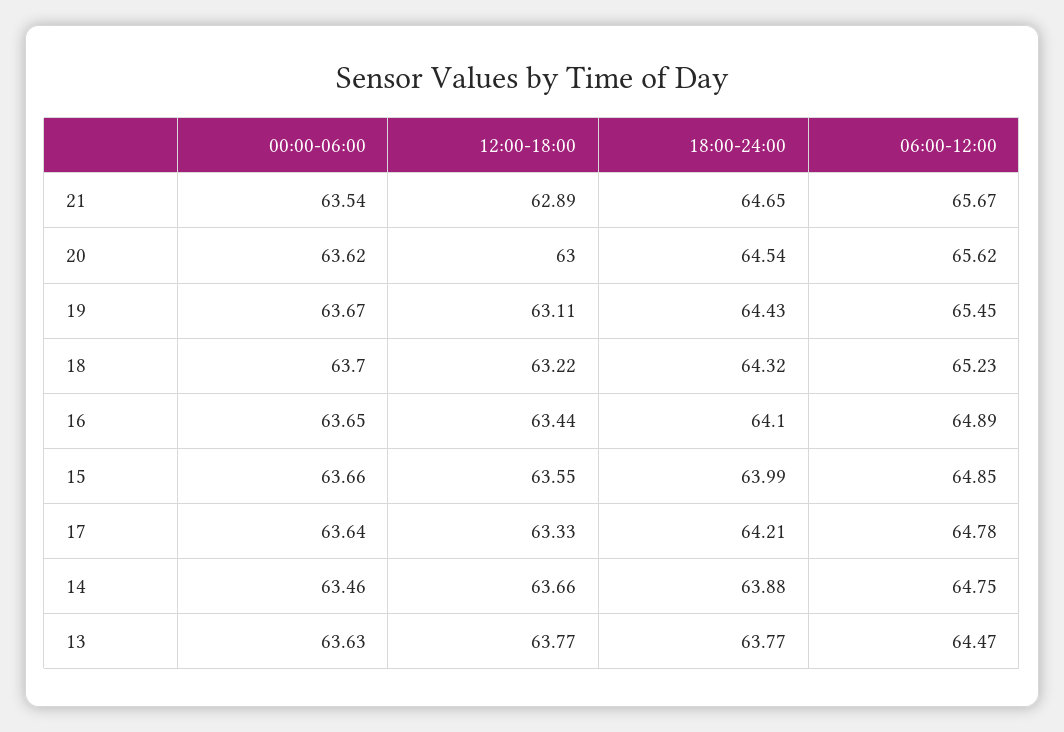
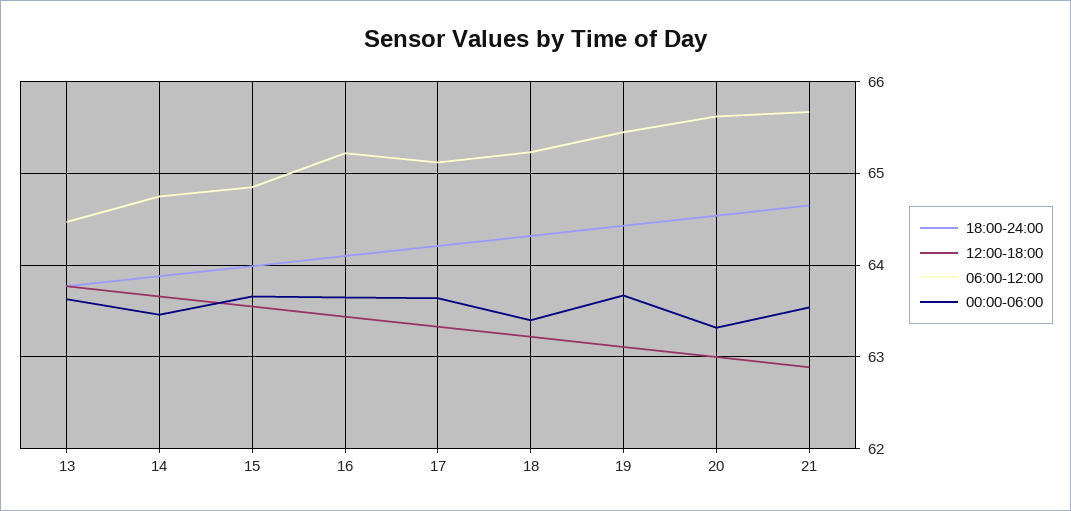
00:00-06:00, 20: 63.62 -> 63.3
00:00-06:00, 18: 63.7 -> 63.4
06:00-12:00, 16: 64.89 -> 65.2
06:00-12:00, 17: 64.78 -> 65.1

